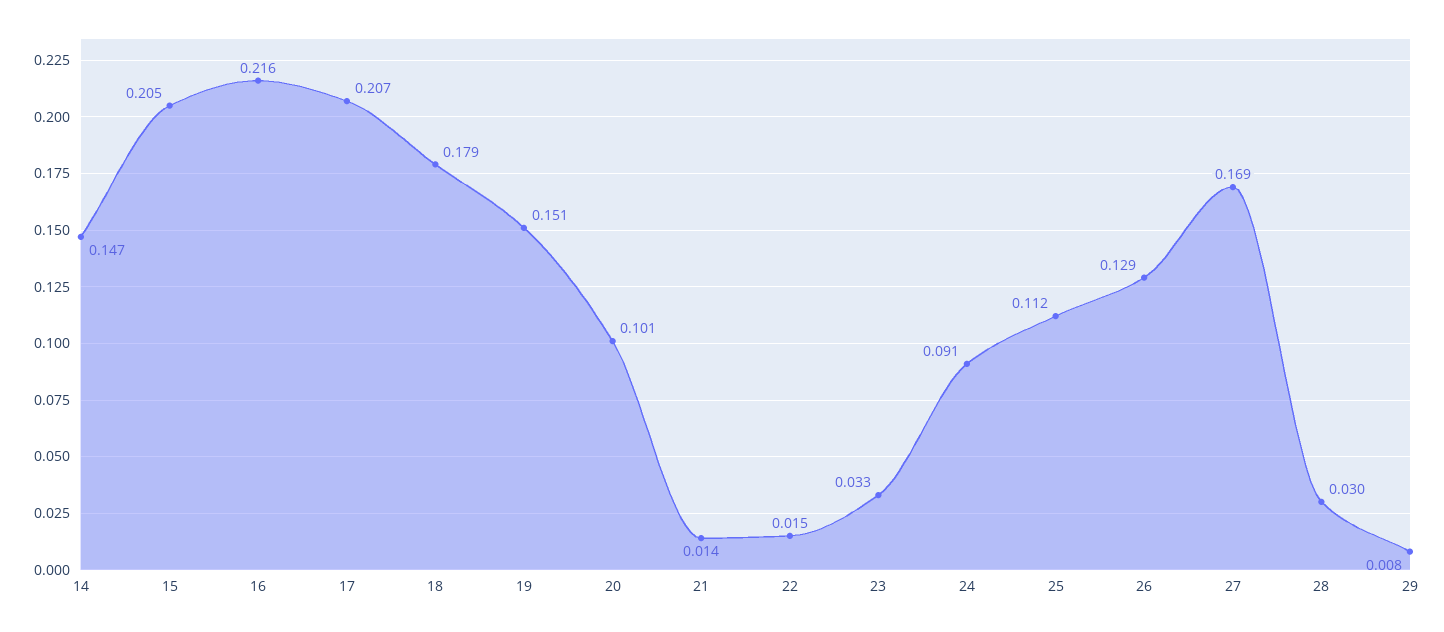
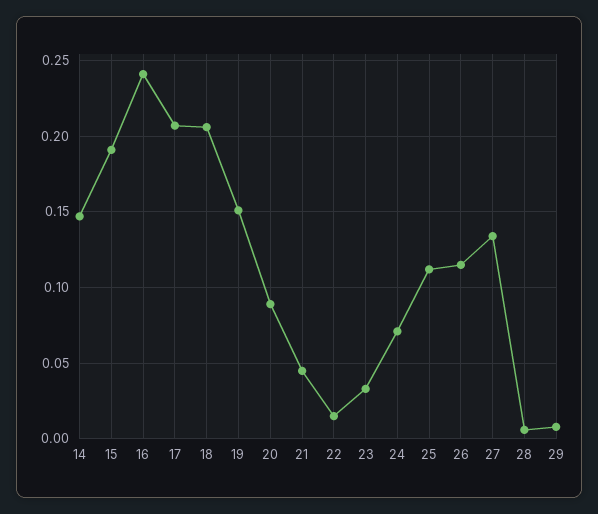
15: 0.205 -> 0.19
16: 0.216 -> 0.24
18: 0.179 -> 0.205
20: 0.101 -> 0.09
21: 0.014 -> 0.045
24: 0.091 -> 0.07
26: 0.129 -> 0.115
27: 0.169 -> 0.135
28: 0.03 -> 0.005

